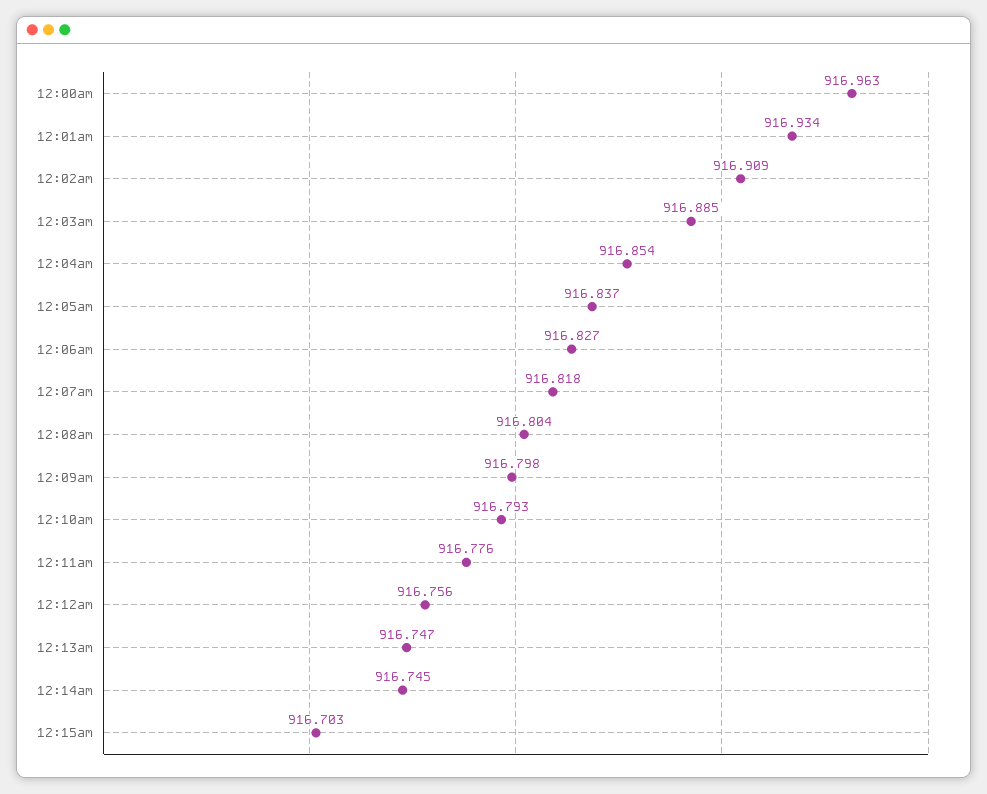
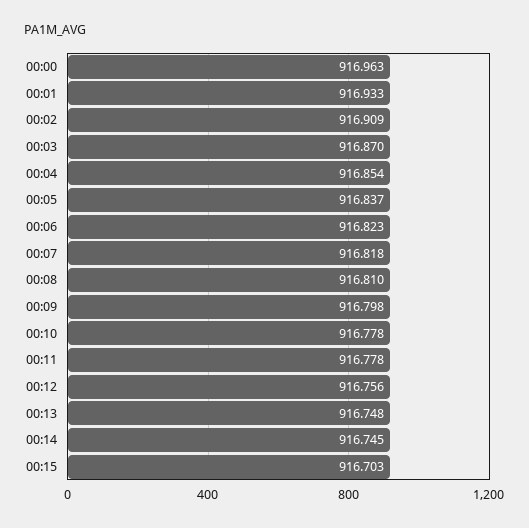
12:01am: 916.934 -> 916.933
12:03am: 916.885 -> 916.87
12:06am: 916.827 -> 916.823
12:08am: 916.804 -> 916.81
12:10am: 916.793 -> 916.778
12:11am: 916.776 -> 916.778
12:13am: 916.747 -> 916.748

